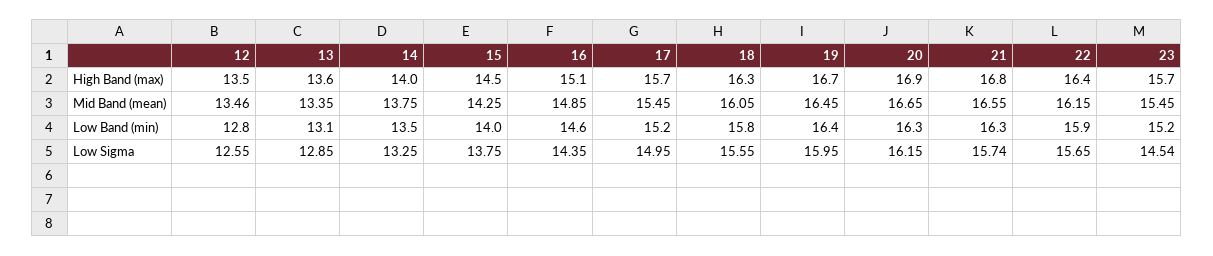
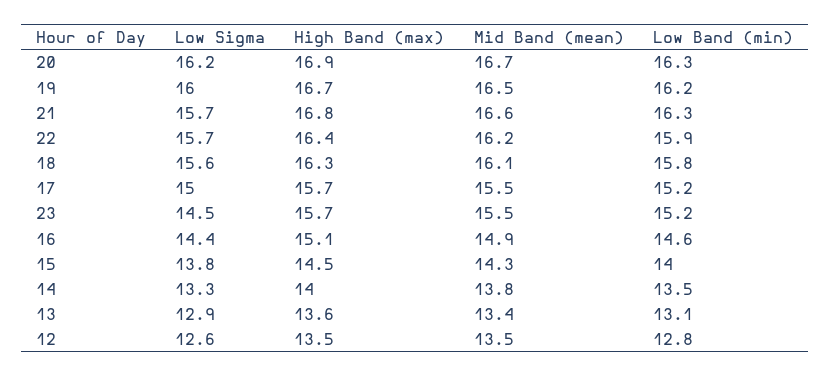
19, Low Band (min): 16.4 -> 16.2

